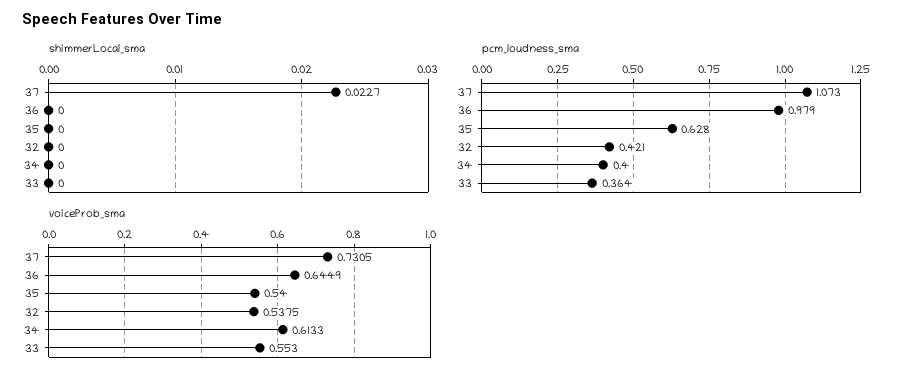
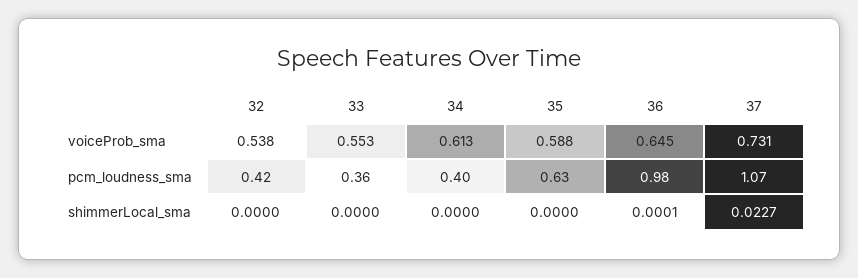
shimmerLocal_sma, 36: 0 -> 0.0001
voiceProb_sma, 35: 0.54 -> 0.588

